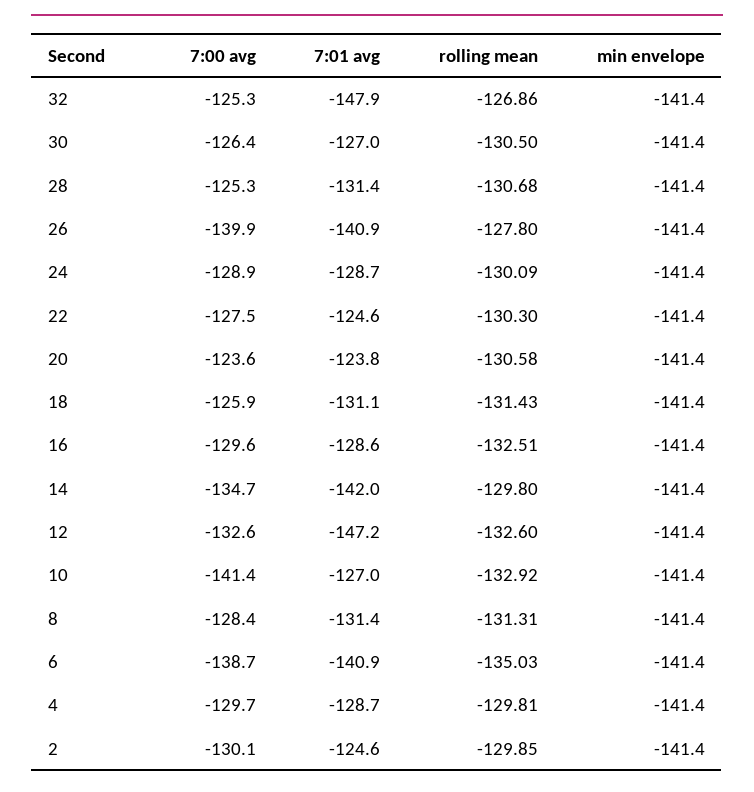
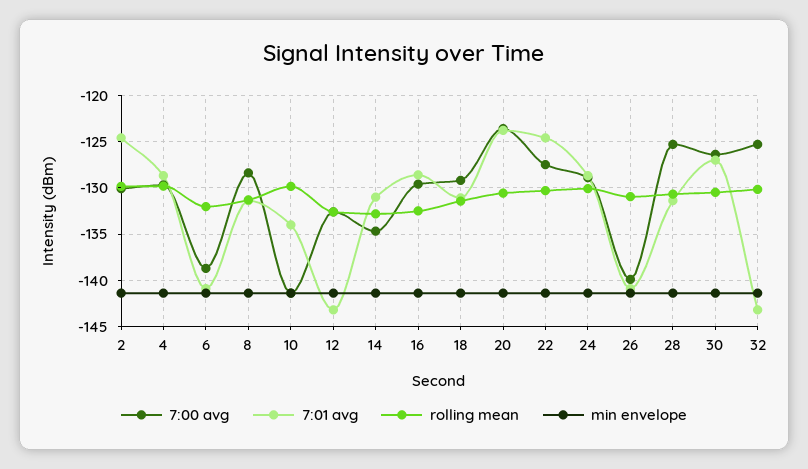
7:01 avg, 32: -147.9 -> -143
rolling mean, 32: -126.86 -> -130
rolling mean, 26: -127.8 -> -131
7:00 avg, 18: -125.9 -> -129
7:01 avg, 14: -142 -> -131
rolling mean, 14: -129.8 -> -133
7:01 avg, 12: -147.2 -> -143
7:01 avg, 10: -127 -> -134
rolling mean, 10: -132.92 -> -130
rolling mean, 6: -135.03 -> -132

